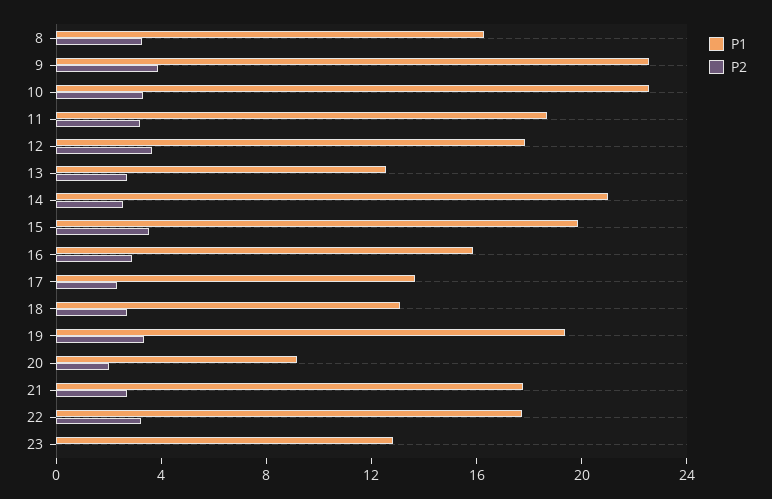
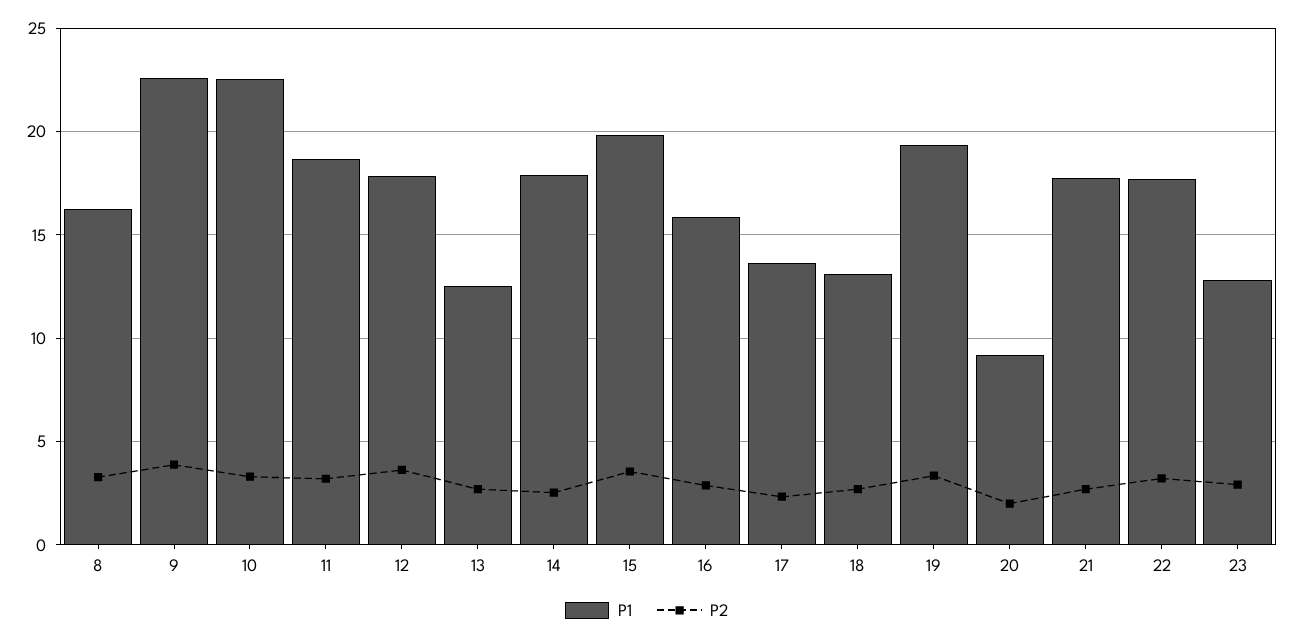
P1, 14: 21 -> 18
P2, 23: 0 -> 3

